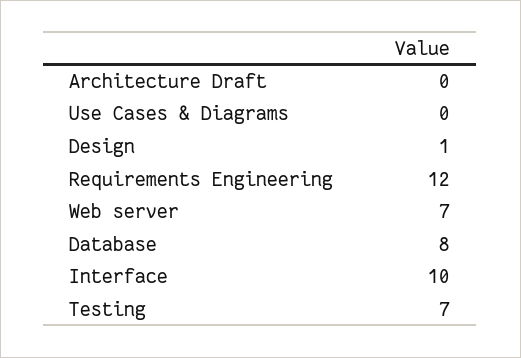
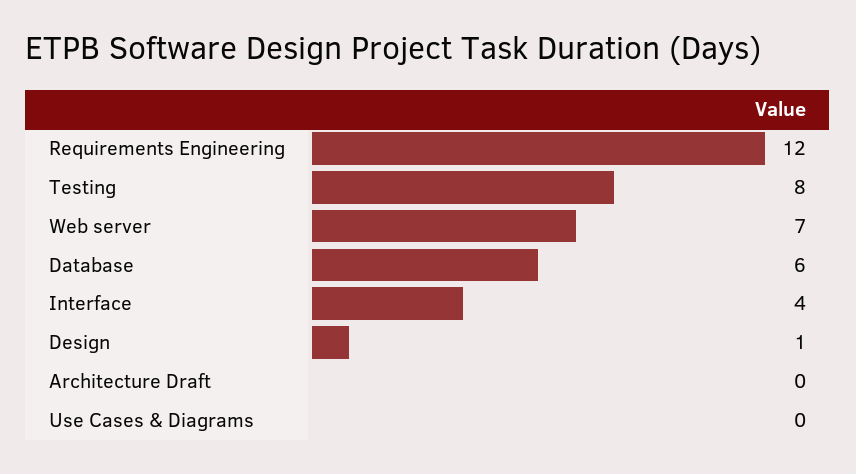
Database: 8 -> 6
Interface: 10 -> 4
Testing: 7 -> 8

